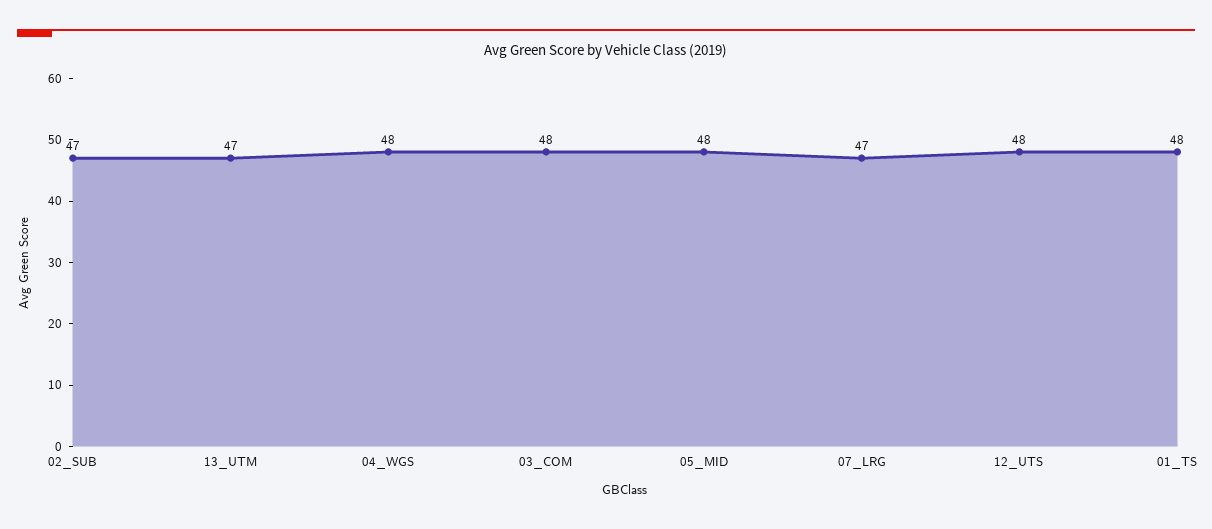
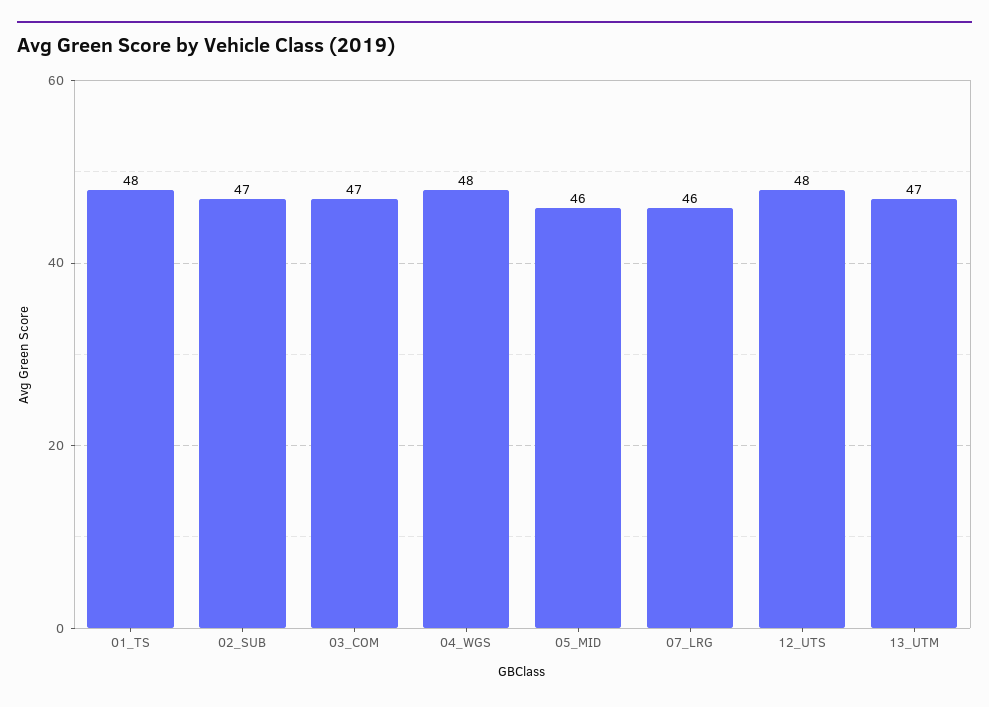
03_COM: 48 -> 47
05_MID: 48 -> 46
07_LRG: 47 -> 46

